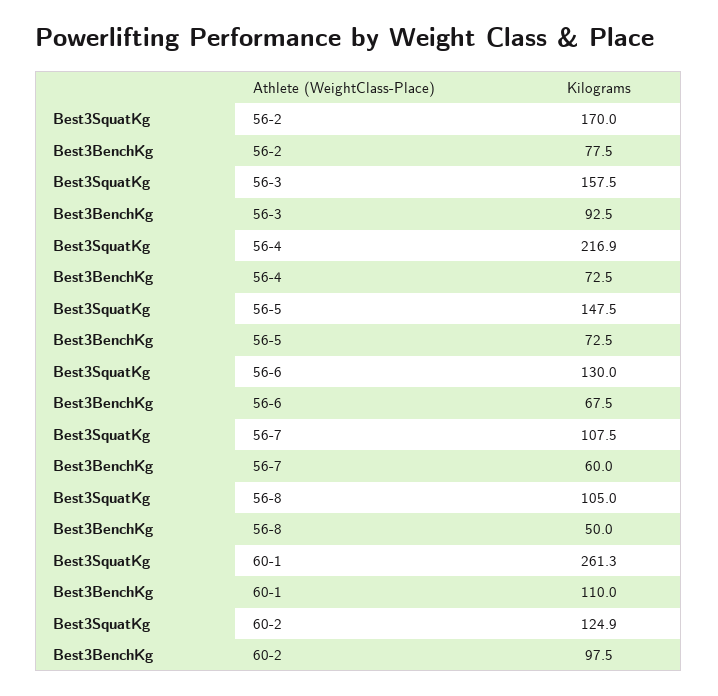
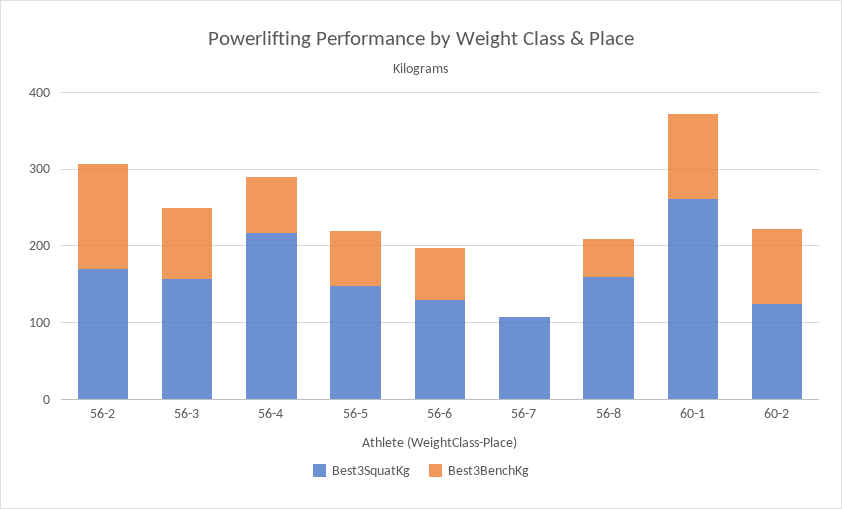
Best3BenchKg, 56-2: 77.5 -> 140
Best3BenchKg, 56-7: 60 -> 0
Best3SquatKg, 56-8: 105 -> 160

